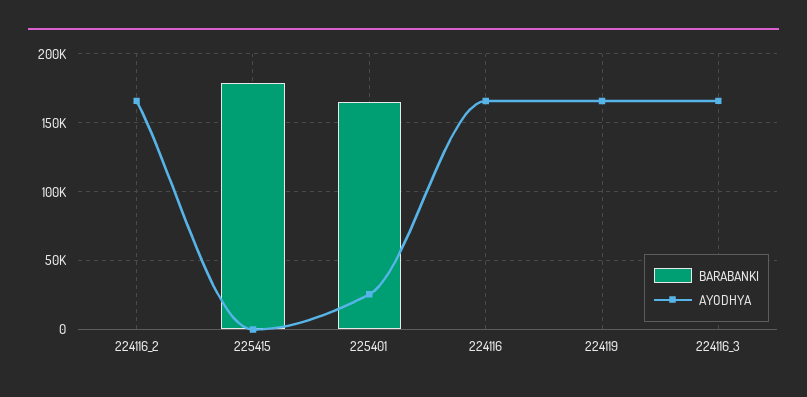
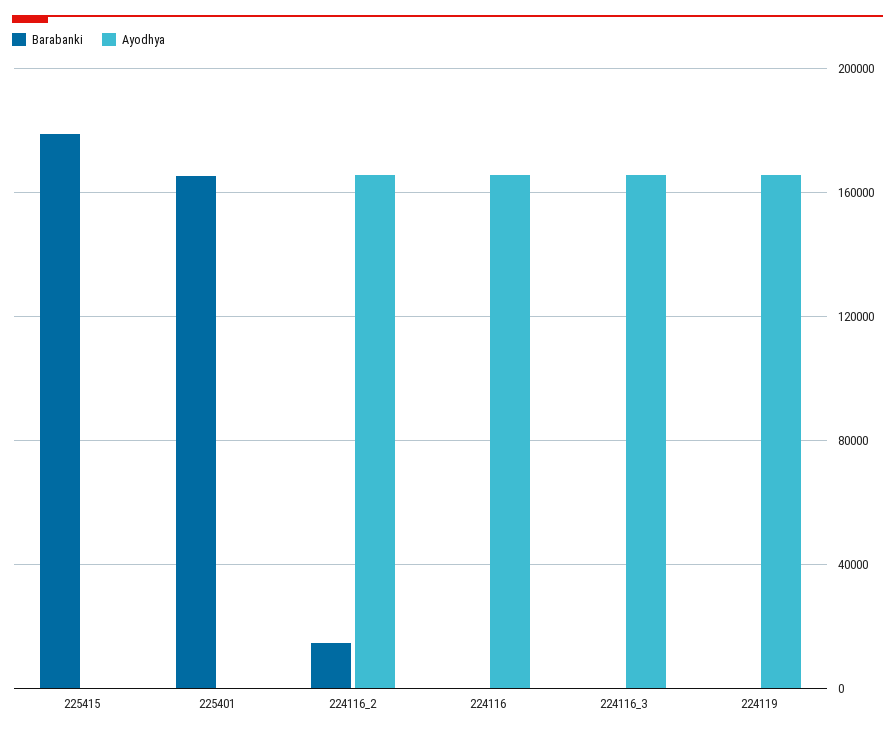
BARABANKI, 224116_2: 0 -> 15000
AYODHYA, 225401: 25000 -> 0

